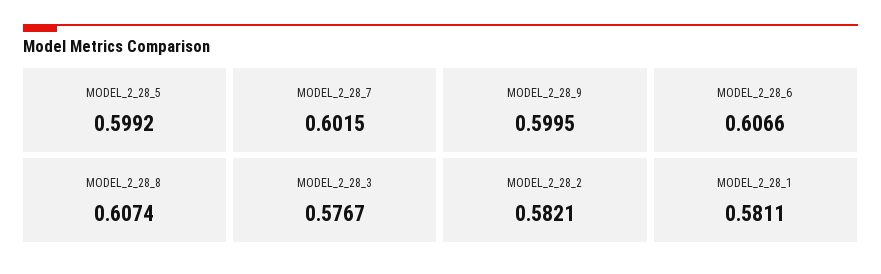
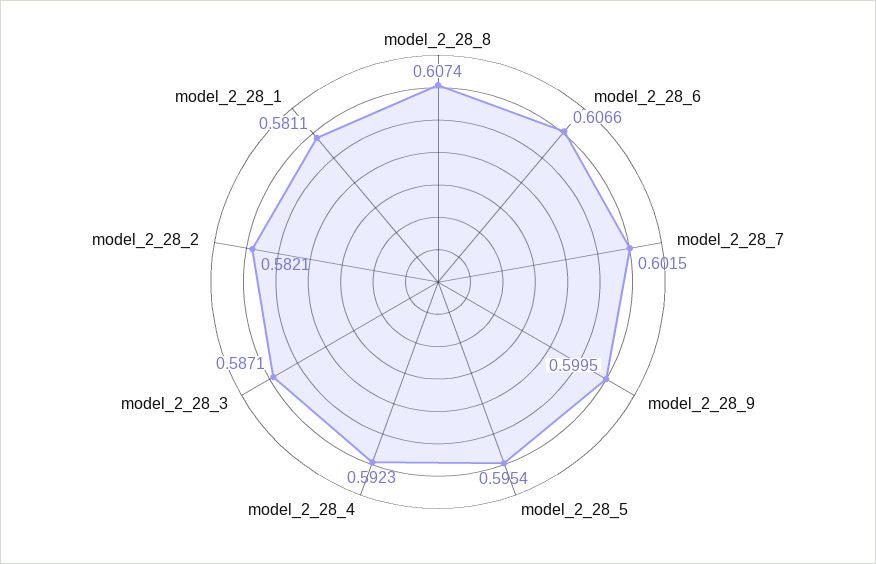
MODEL_2_28_5: 0.5992 -> 0.5954
MODEL_2_28_3: 0.5767 -> 0.5871
model_2_28_4: none -> 0.5923

